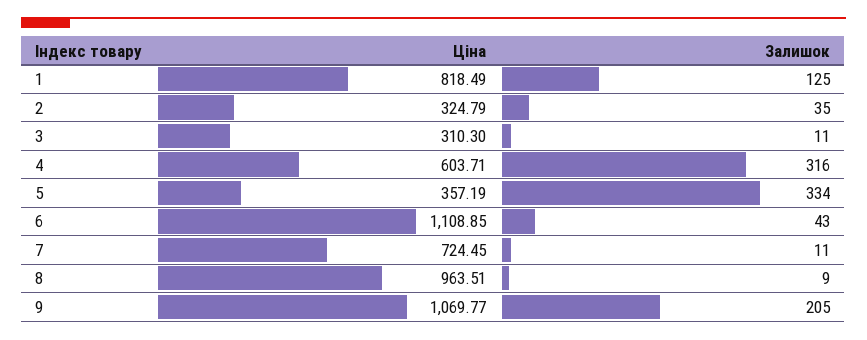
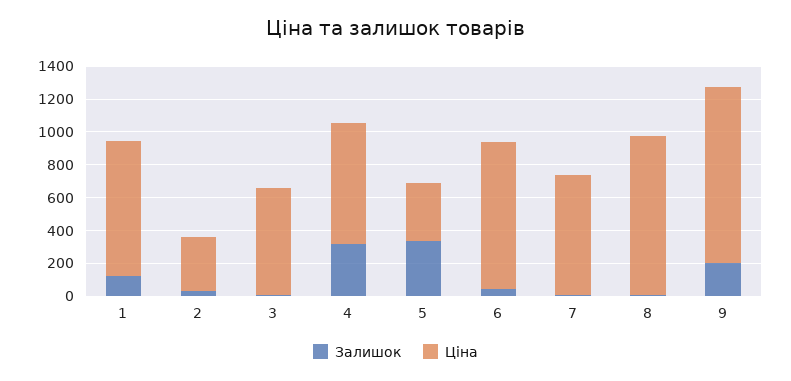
Ціна, 3: 310.3 -> 650
Ціна, 4: 603.71 -> 750
Ціна, 6: 1108.85 -> 900

